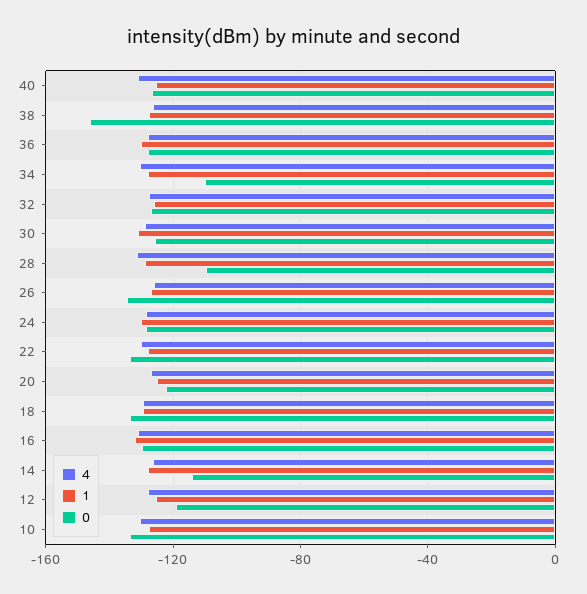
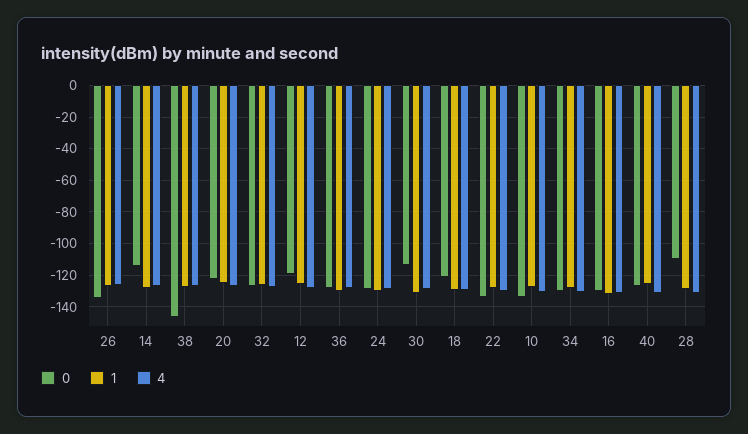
0, 34: -110 -> -130
0, 30: -125 -> -115
0, 18: -135 -> -120

